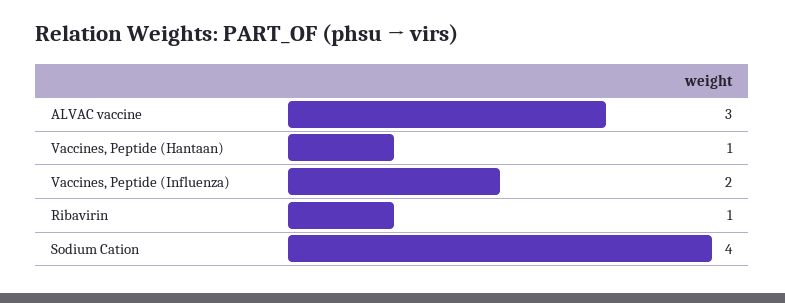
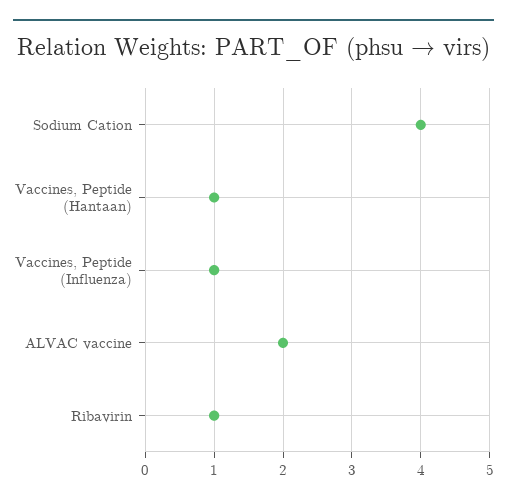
ALVAC vaccine: 3 -> 2
Vaccines, Peptide (Influenza): 2 -> 1

